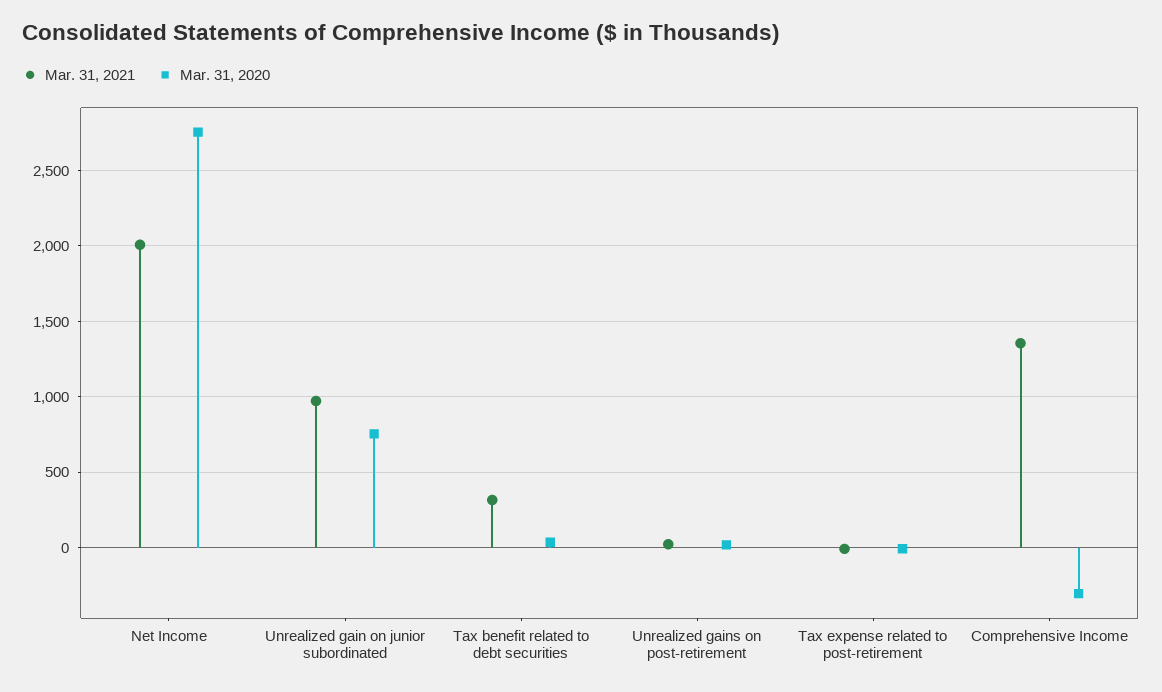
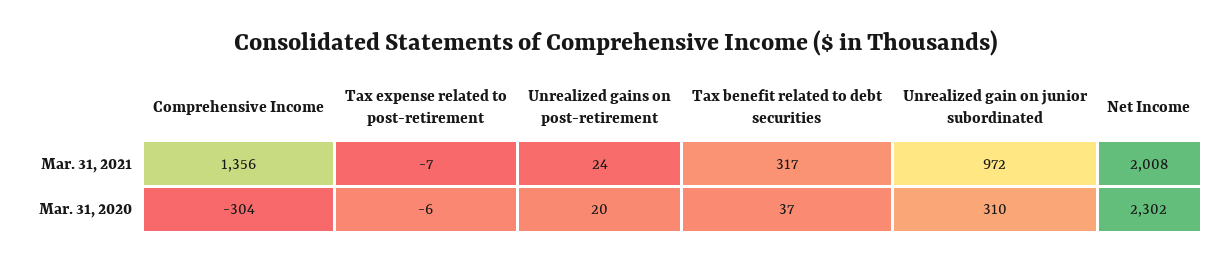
Mar. 31, 2020, Net Income: 2750 -> 2302
Mar. 31, 2020, Unrealized gain on junior subordinated: 750 -> 310

